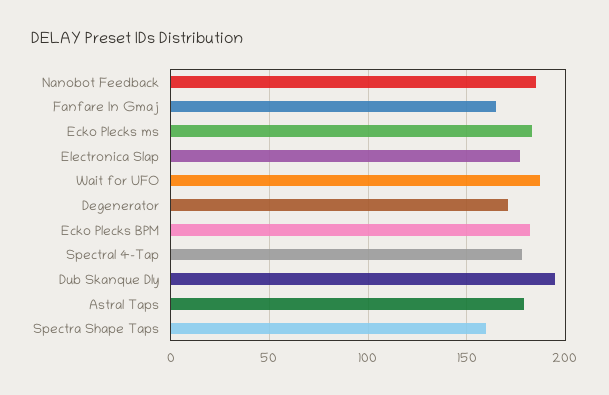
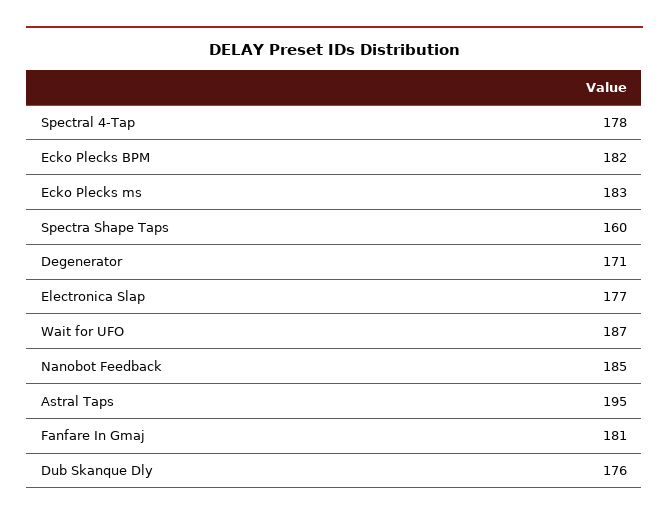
Fanfare In Gmaj: 165 -> 181
Dub Skanque Dly: 195 -> 176
Astral Taps: 180 -> 195

